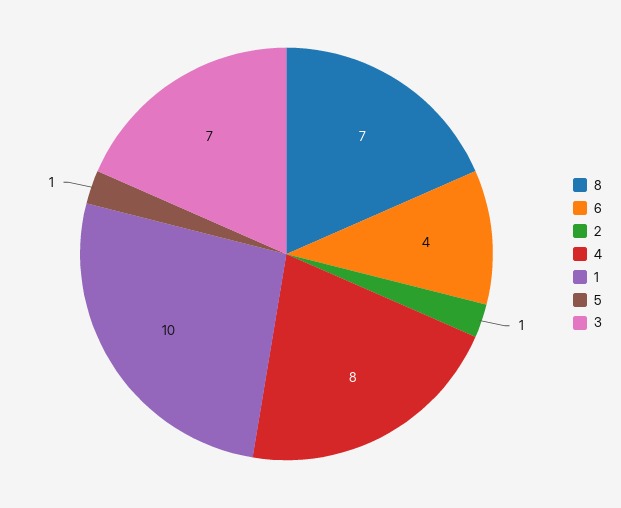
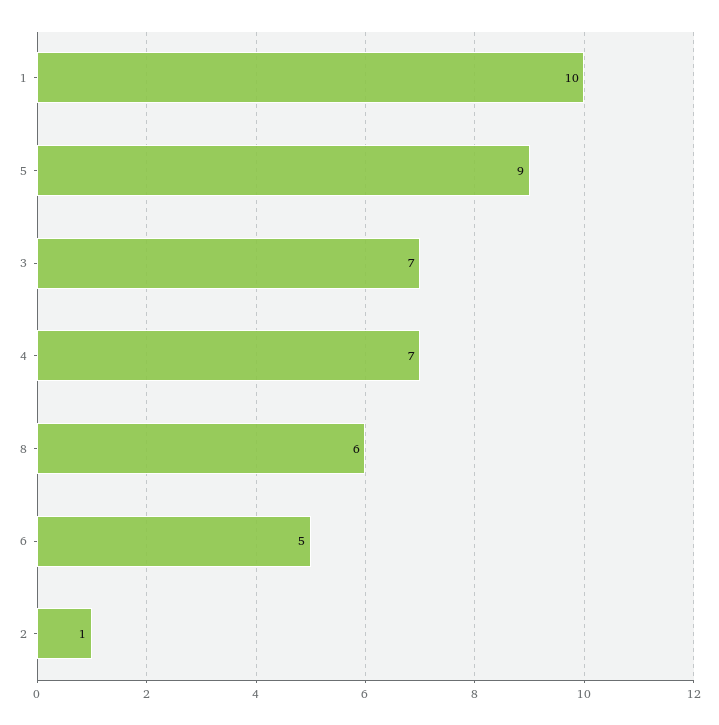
8: 7 -> 6
6: 4 -> 5
4: 8 -> 7
5: 1 -> 9

